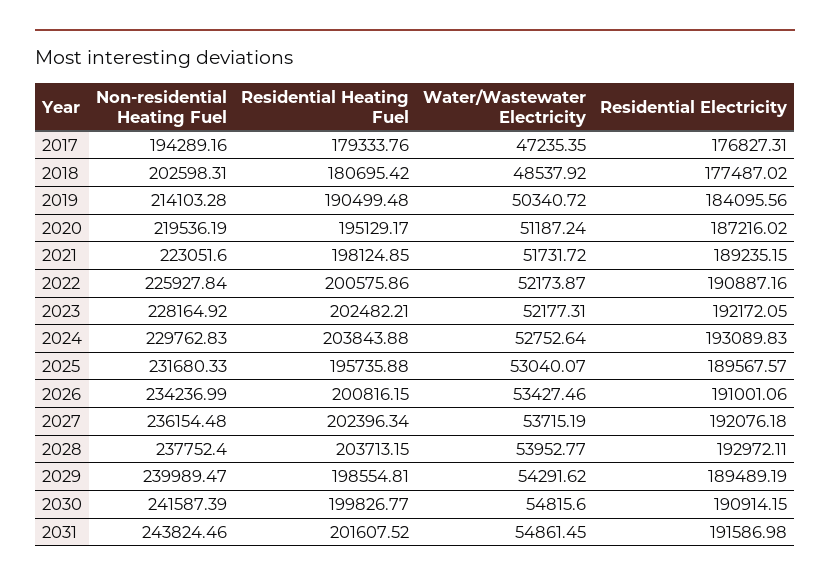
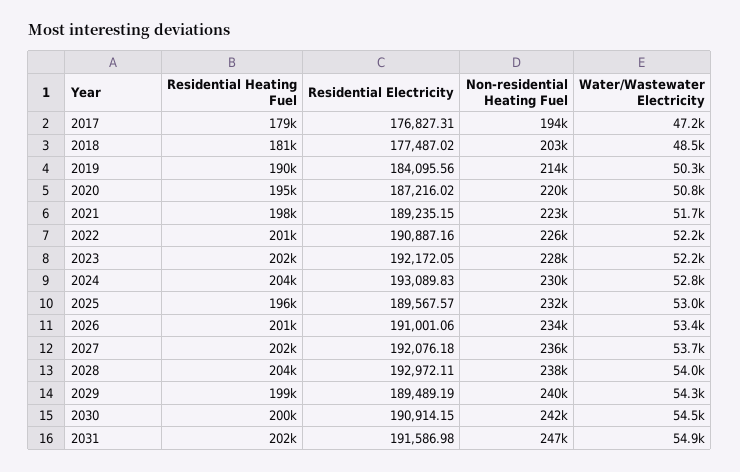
Water/Wastewater Electricity, 2020: 51187.24 -> 50800
Water/Wastewater Electricity, 2030: 54815.6 -> 54500
Non-residential Heating Fuel, 2031: 243824.46 -> 247000

